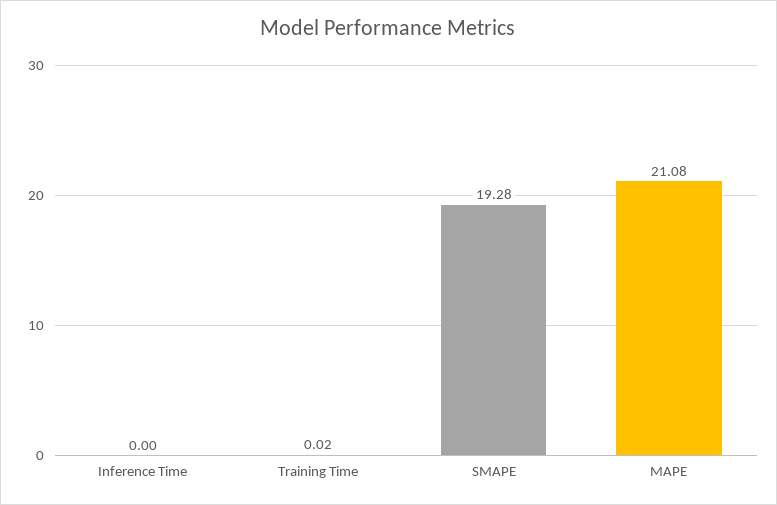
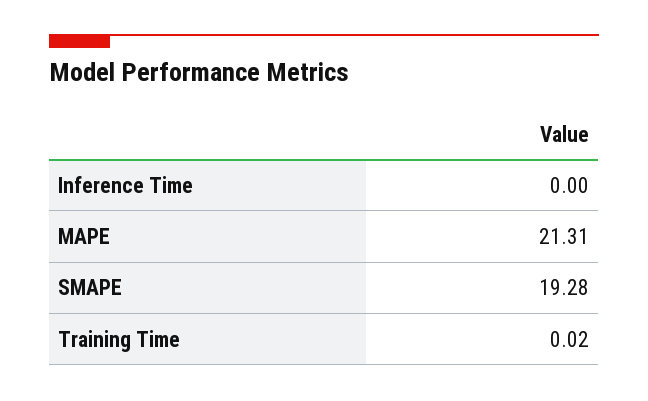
MAPE: 21.08 -> 21.31

